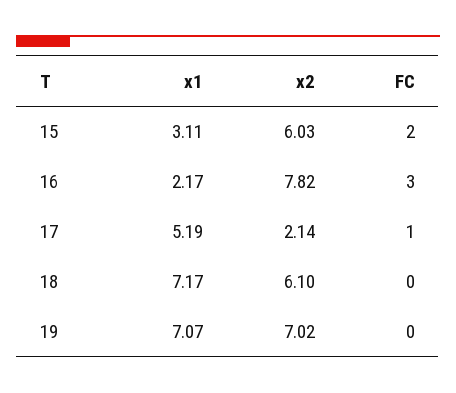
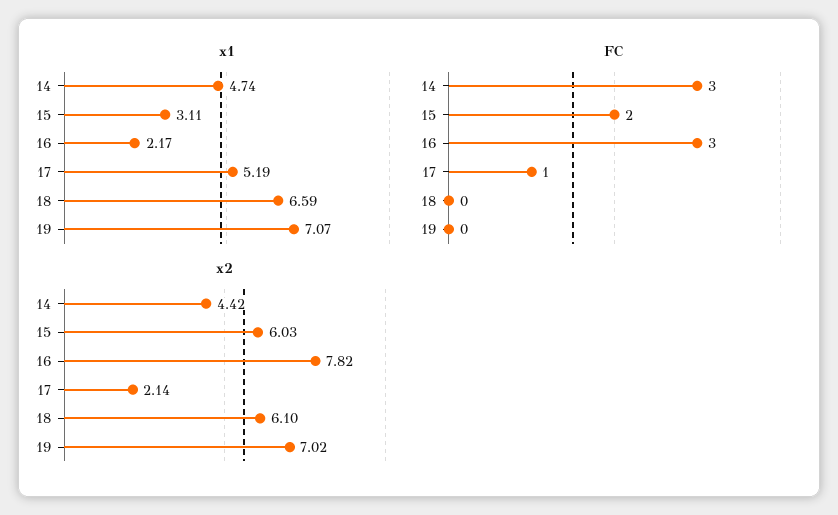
x1, 18: 7.17 -> 6.59
x1, 14: none -> 4.74
FC, 14: none -> 3
x2, 14: none -> 4.42

